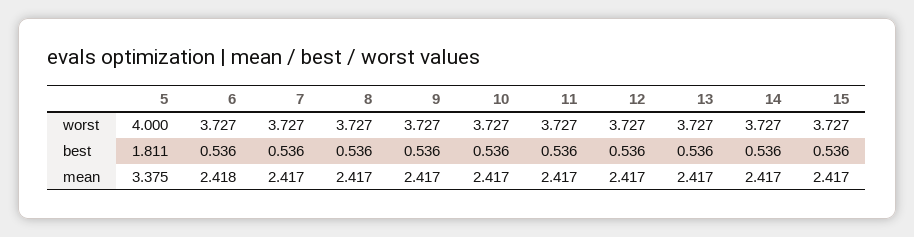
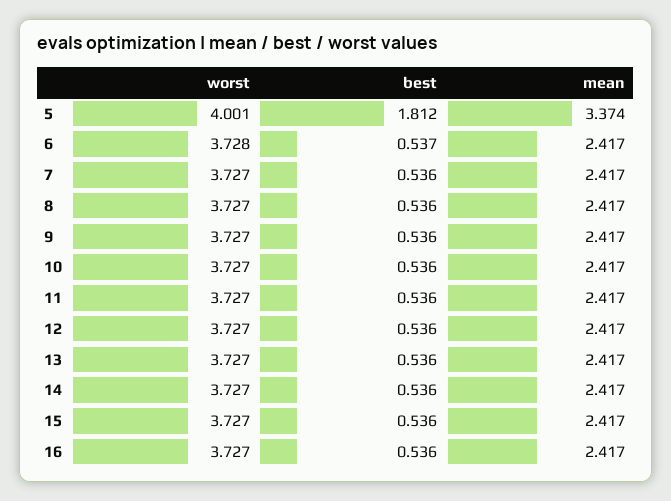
5, worst: 4 -> 4.001
6, worst: 3.727 -> 3.728
5, best: 1.811 -> 1.812
6, best: 0.536 -> 0.537
5, mean: 3.375 -> 3.374
6, mean: 2.418 -> 2.417
16, worst: none -> 3.727
16, best: none -> 0.536
16, mean: none -> 2.417

